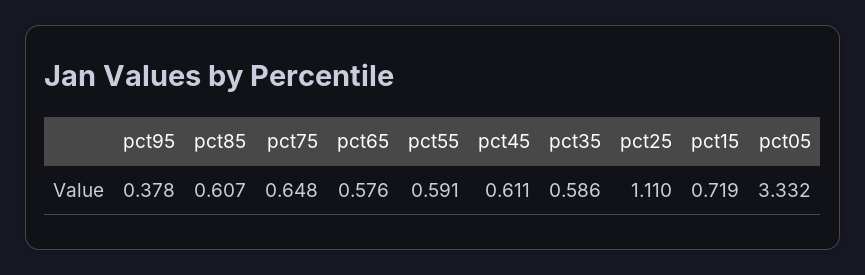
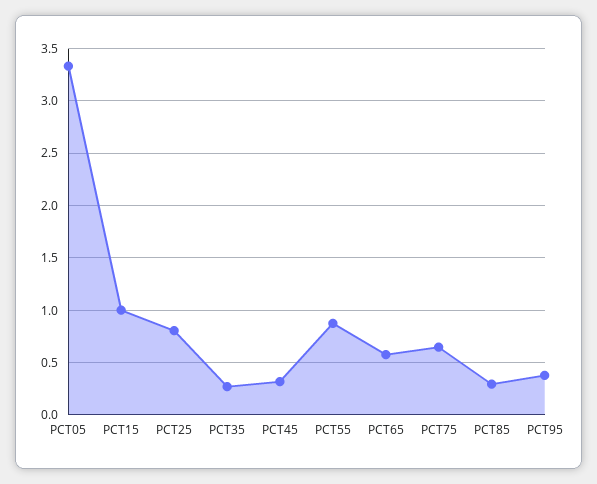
pct85: 0.607 -> 0.3
pct55: 0.591 -> 0.9
pct45: 0.611 -> 0.3
pct35: 0.586 -> 0.3
pct25: 1.11 -> 0.8
pct15: 0.719 -> 1

